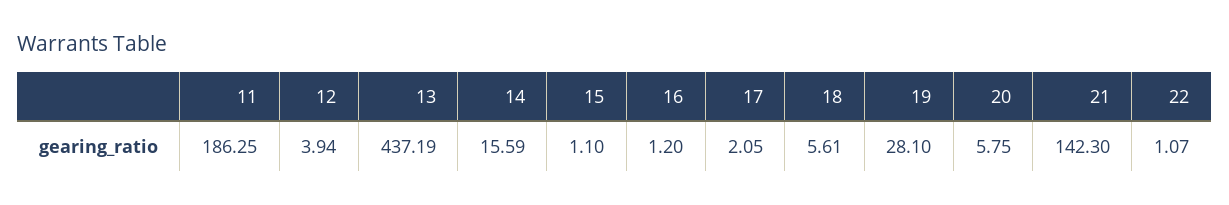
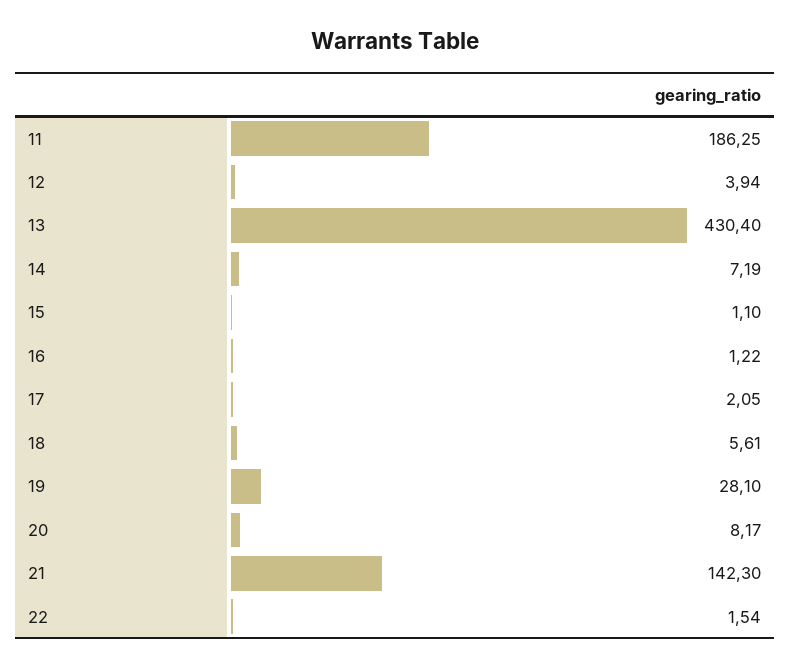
13: 437.19 -> 430.4
14: 15.59 -> 7.19
16: 1.2 -> 1.22
20: 5.75 -> 8.17
22: 1.07 -> 1.54

